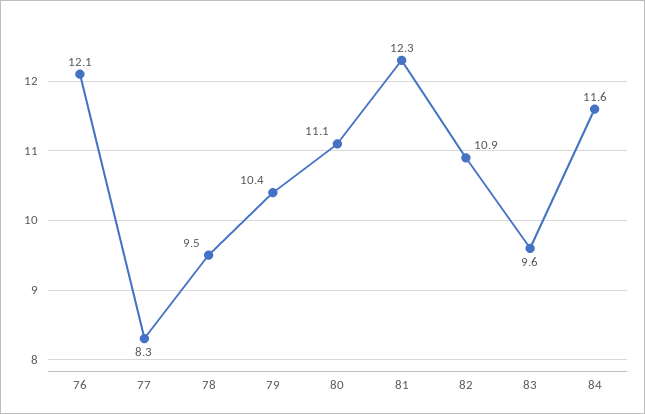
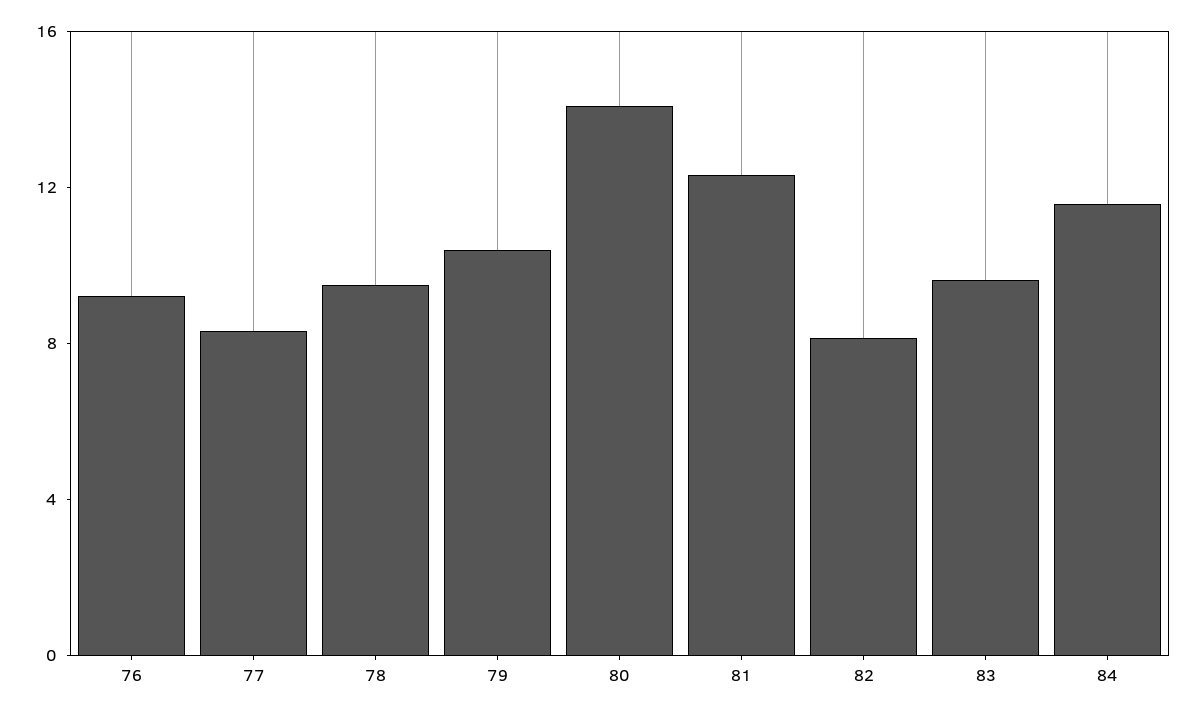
76: 12.1 -> 9
80: 11.1 -> 14
82: 10.9 -> 8

